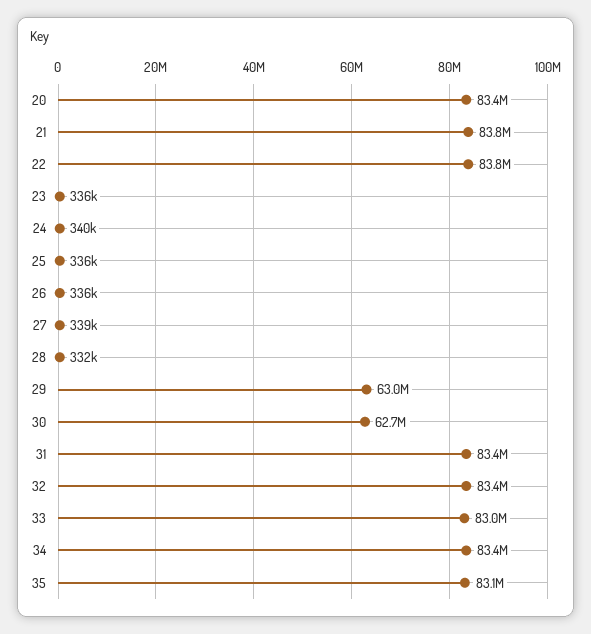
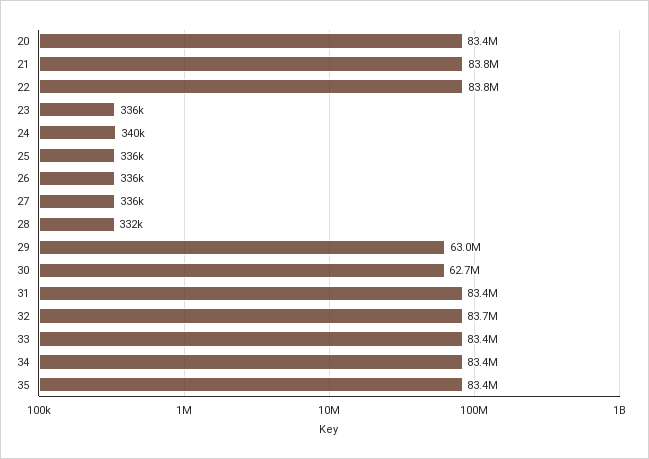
27: 339000 -> 336000
32: 83400000 -> 83700000
33: 83000000 -> 83400000
35: 83100000 -> 83400000

